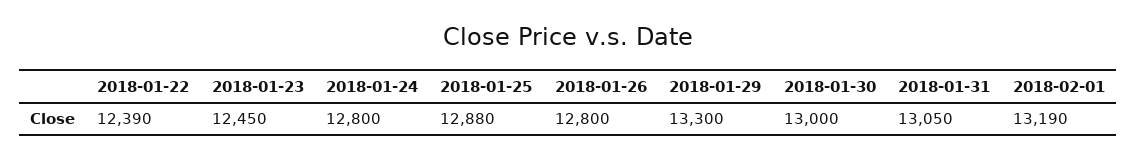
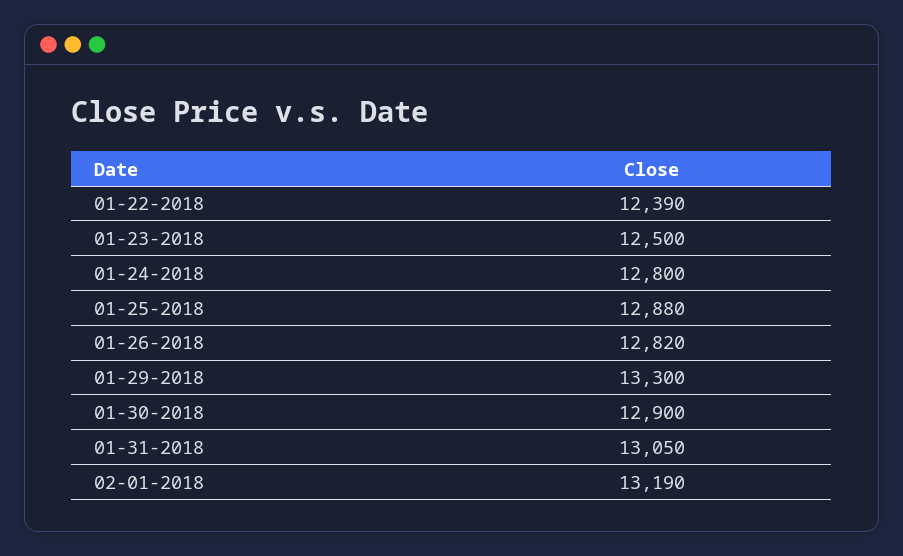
2018-01-23: 12450 -> 12500
2018-01-26: 12800 -> 12820
2018-01-30: 13000 -> 12900

